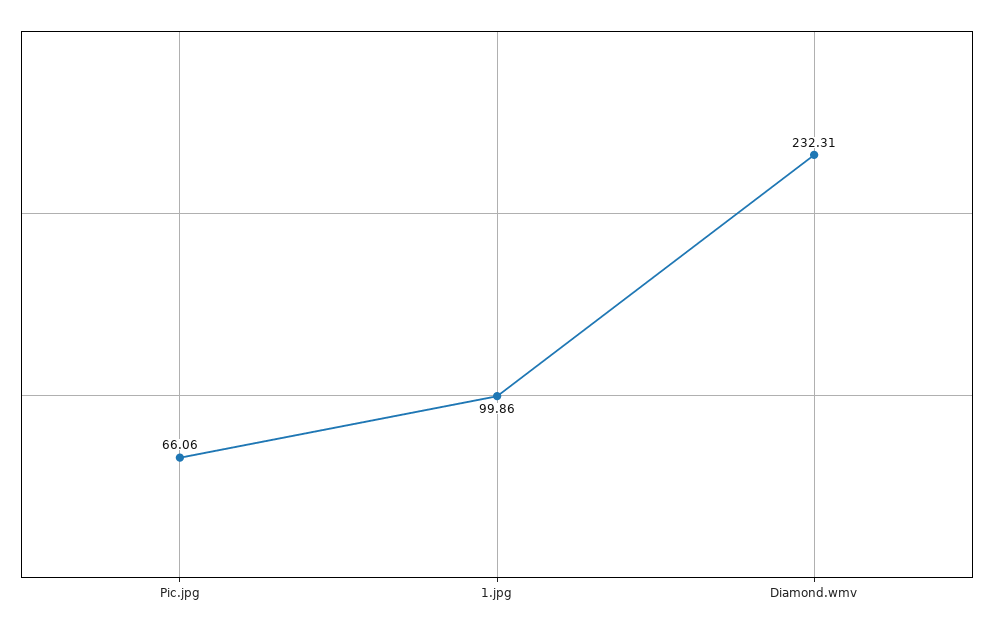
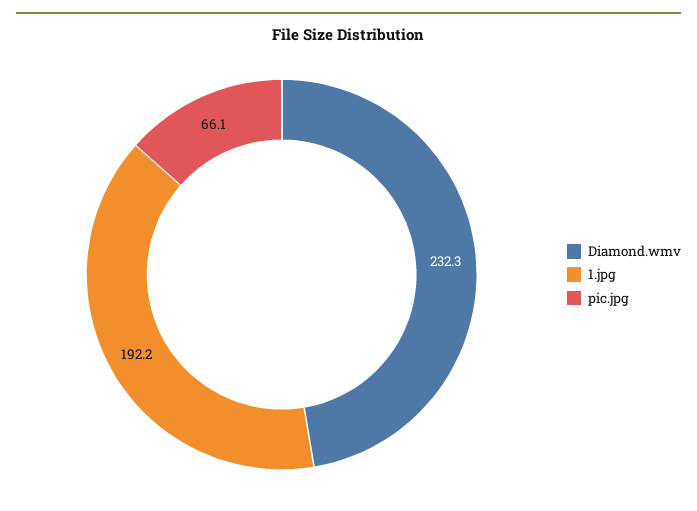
1.jpg: 99.86 -> 192.2

